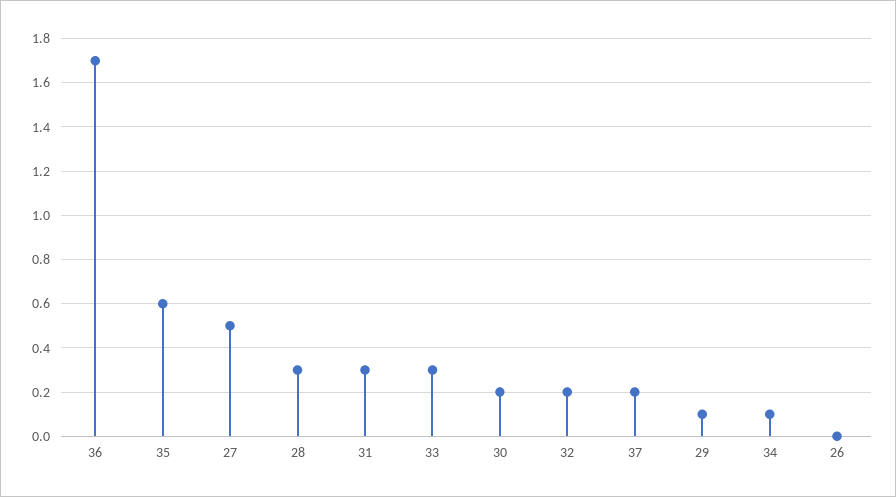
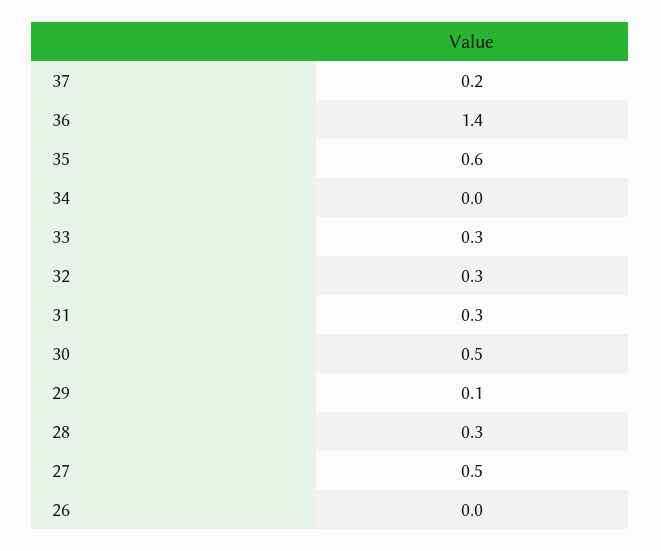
36: 1.7 -> 1.4
30: 0.2 -> 0.5
32: 0.2 -> 0.3
34: 0.1 -> 0

